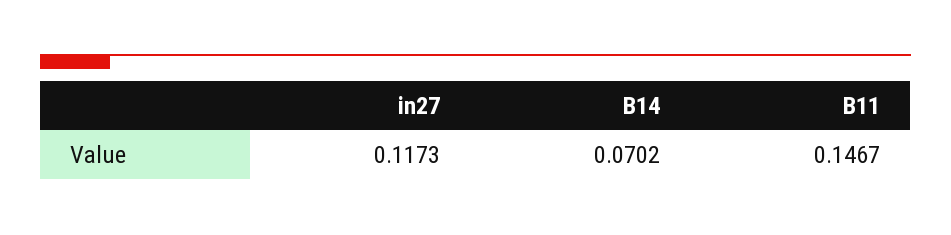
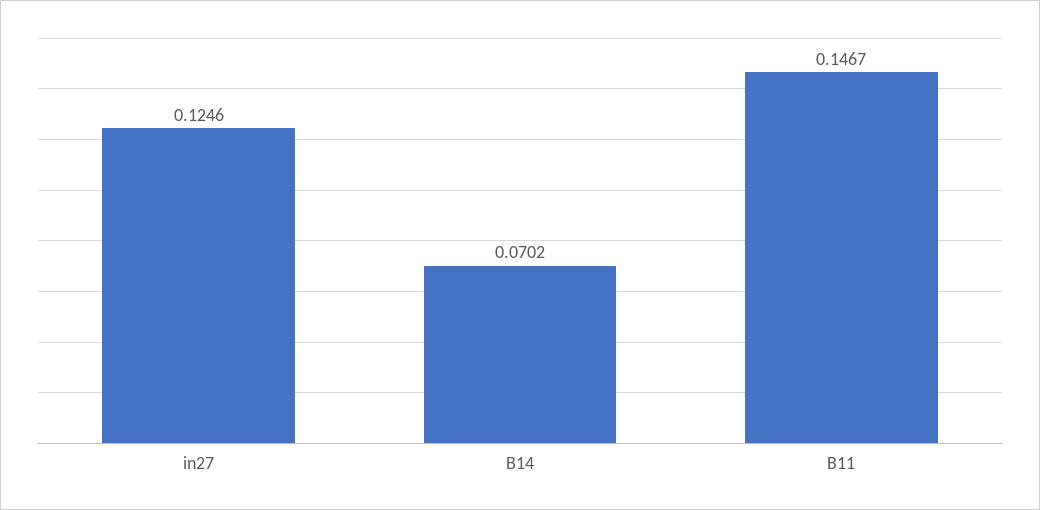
in27: 0.1173 -> 0.1246

